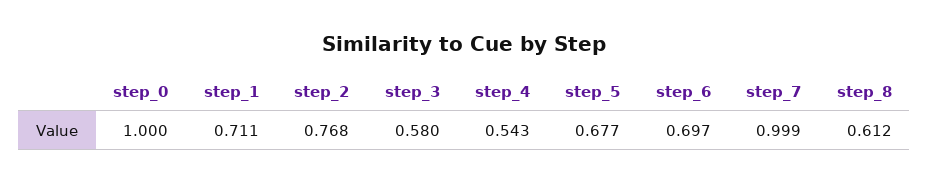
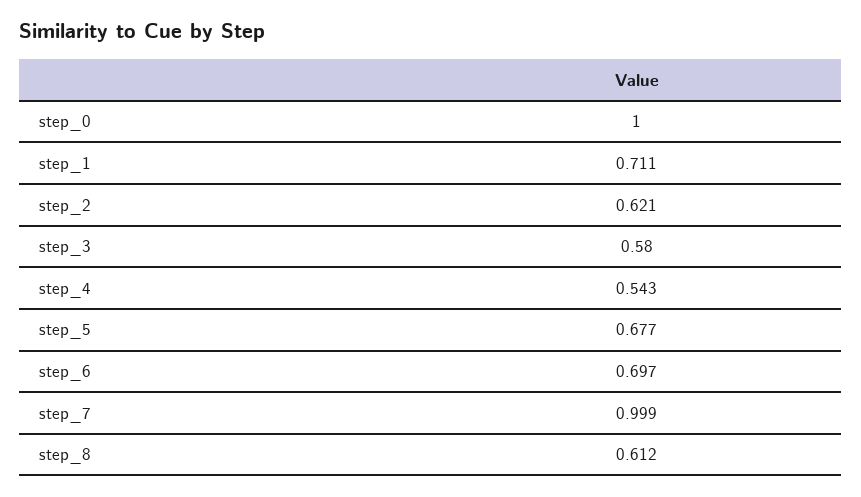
step_2: 0.768 -> 0.621

